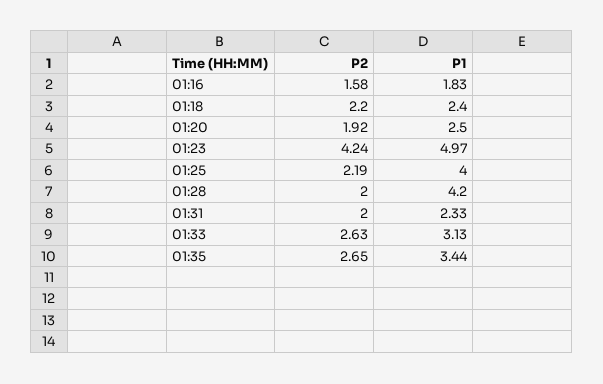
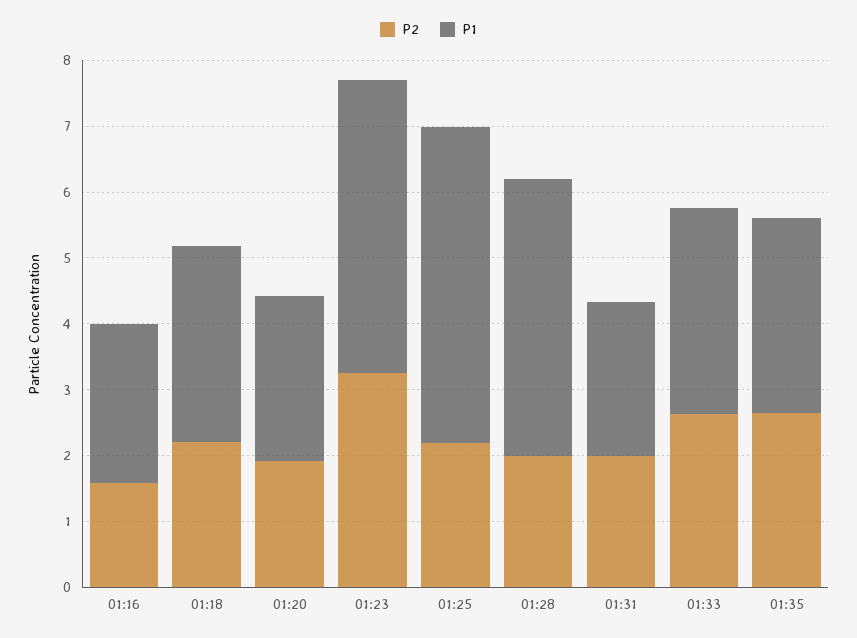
P1, 01:16: 1.83 -> 2.4
P1, 01:18: 2.4 -> 3
P2, 01:23: 4.24 -> 3.2
P1, 01:23: 4.97 -> 4.4
P1, 01:25: 4 -> 4.8
P1, 01:35: 3.44 -> 3

